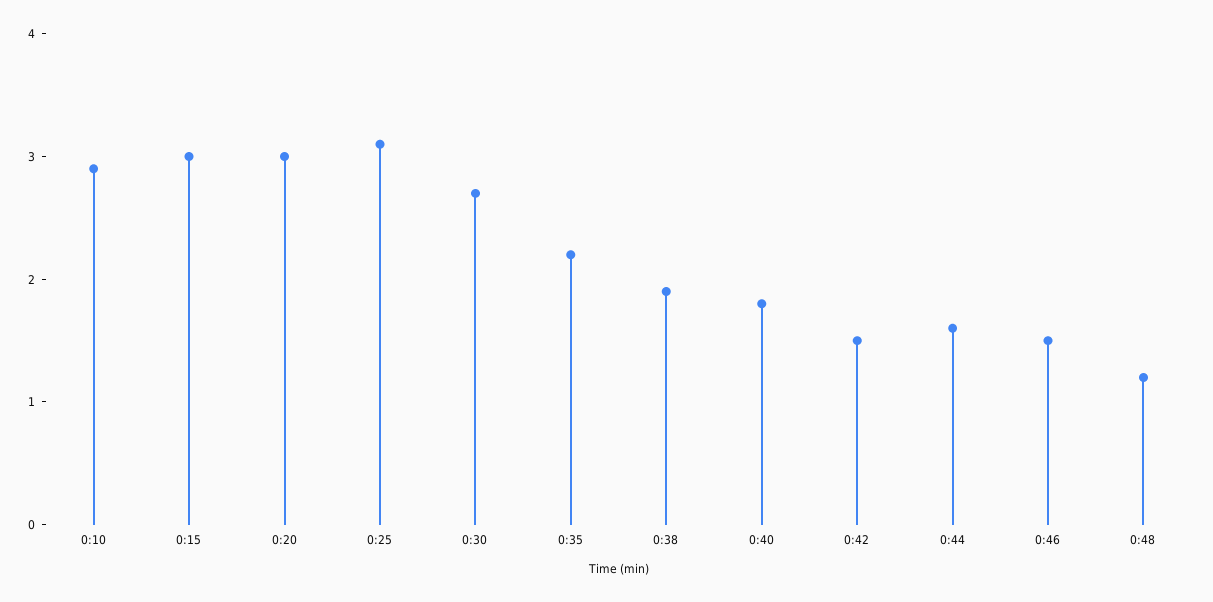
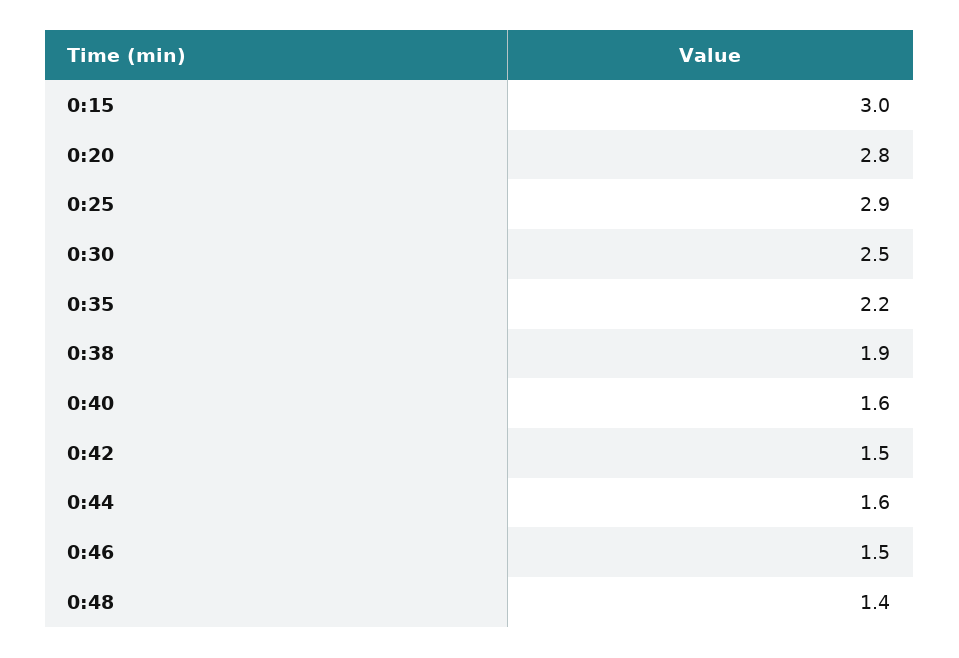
0:10: 2.9 -> none
0:20: 3 -> 2.8
0:25: 3.1 -> 2.9
0:30: 2.7 -> 2.5
0:40: 1.8 -> 1.6
0:48: 1.2 -> 1.4

